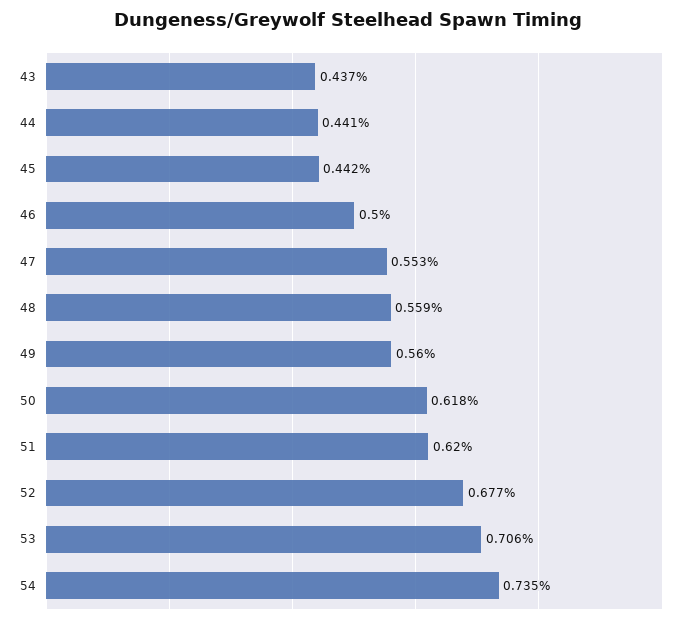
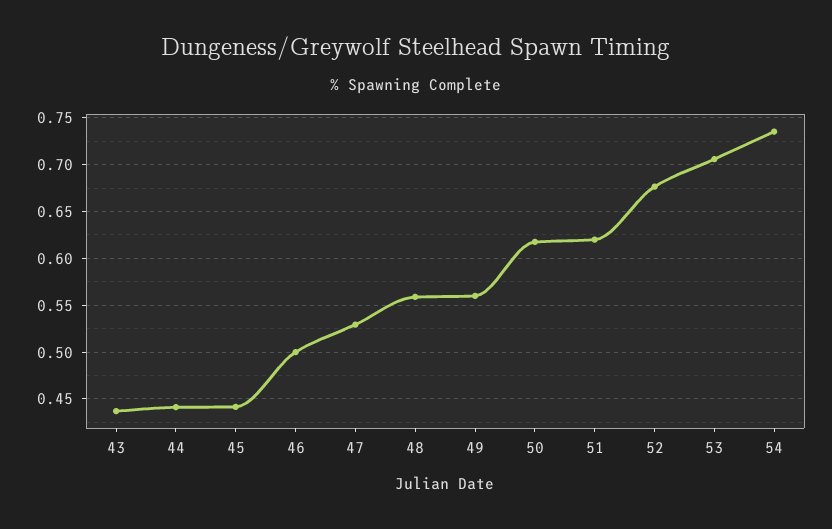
47: 0.553 -> 0.53

